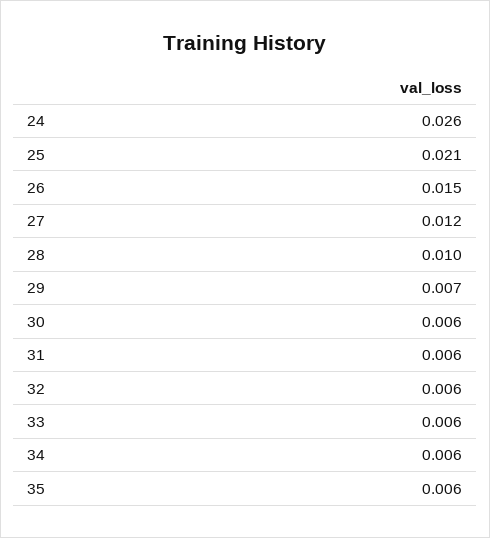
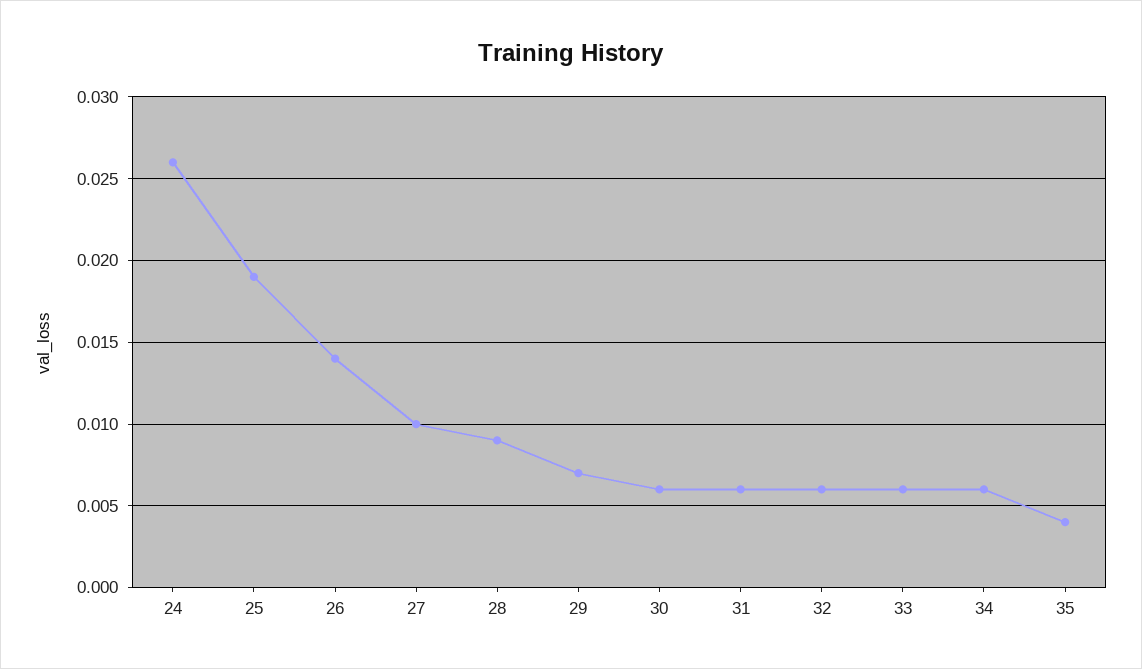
25: 0.021 -> 0.019
26: 0.015 -> 0.014
27: 0.012 -> 0.01
28: 0.01 -> 0.009
35: 0.006 -> 0.004

